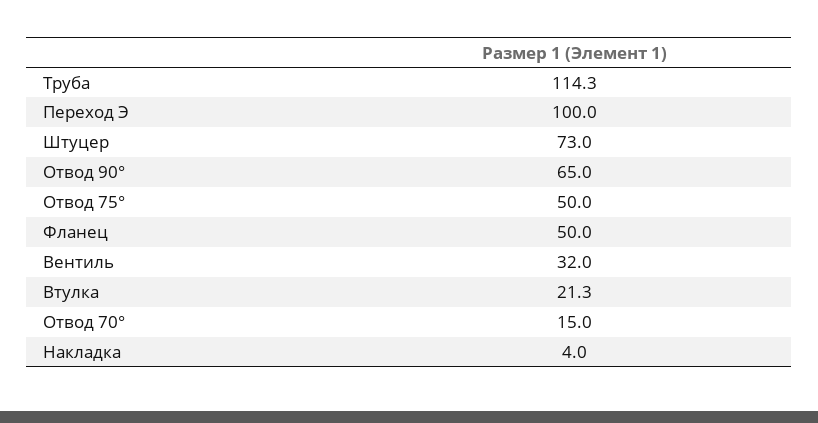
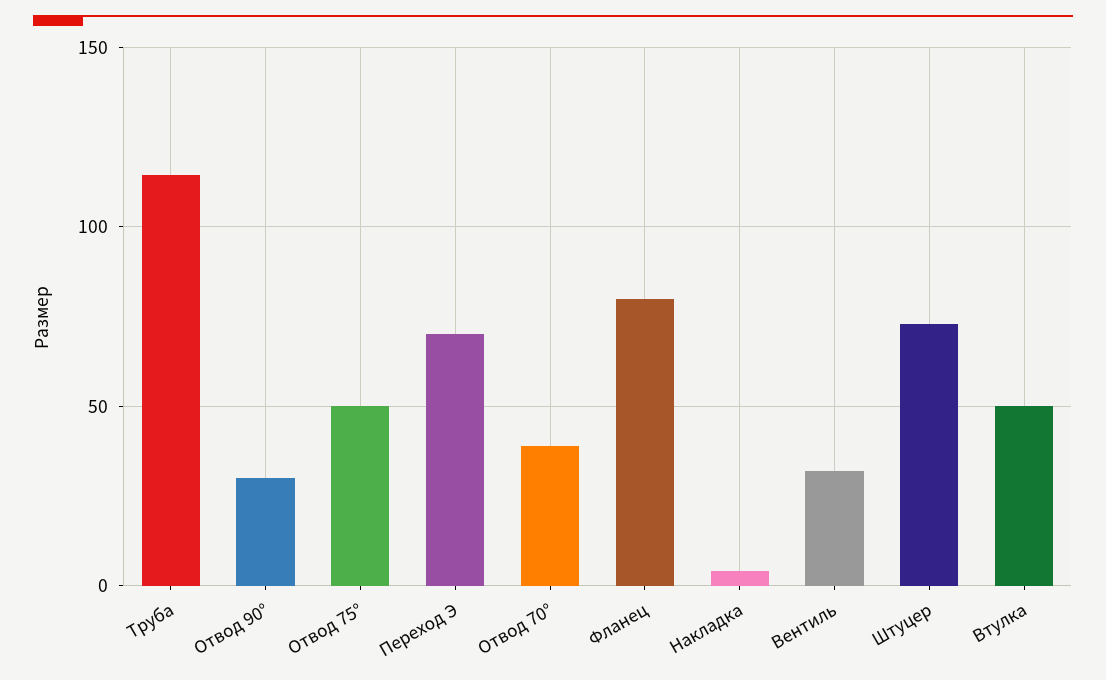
Переход Э: 100 -> 70
Отвод 90°: 65 -> 30
Фланец: 50 -> 80
Втулка: 21.3 -> 50
Отвод 70°: 15 -> 40

